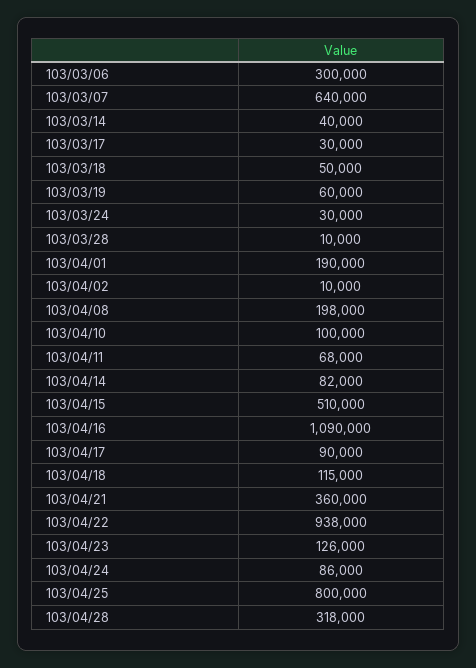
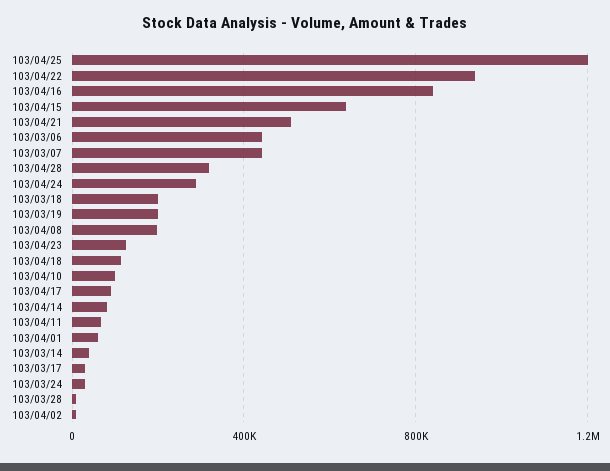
103/03/06: 300000 -> 450000
103/03/07: 640000 -> 450000
103/03/18: 50000 -> 200000
103/03/19: 60000 -> 200000
103/04/01: 190000 -> 50000
103/04/15: 510000 -> 650000
103/04/16: 1090000 -> 850000
103/04/21: 360000 -> 500000
103/04/24: 86000 -> 300000
103/04/25: 800000 -> 1200000

